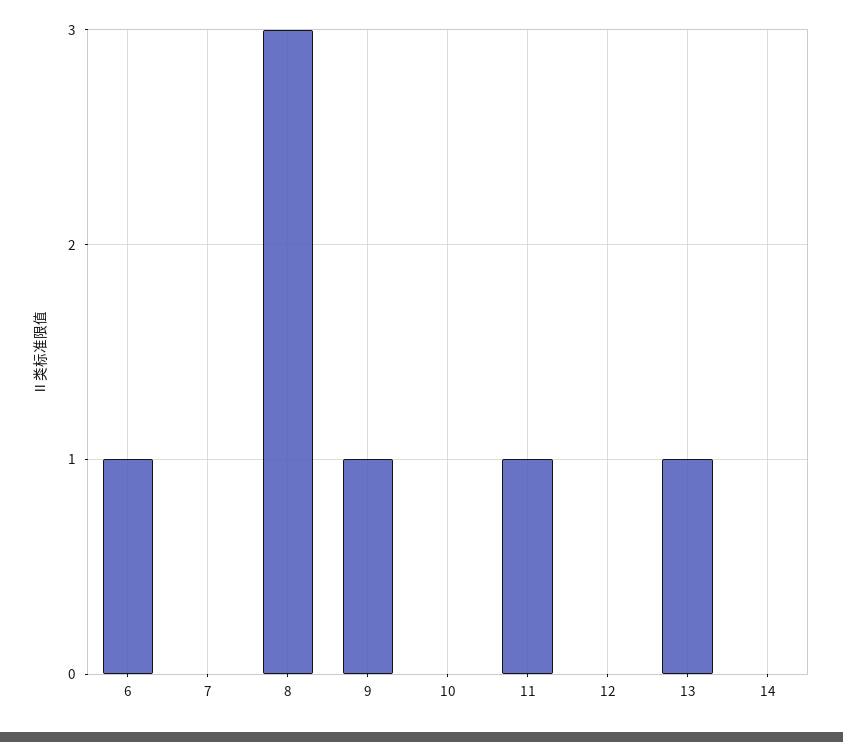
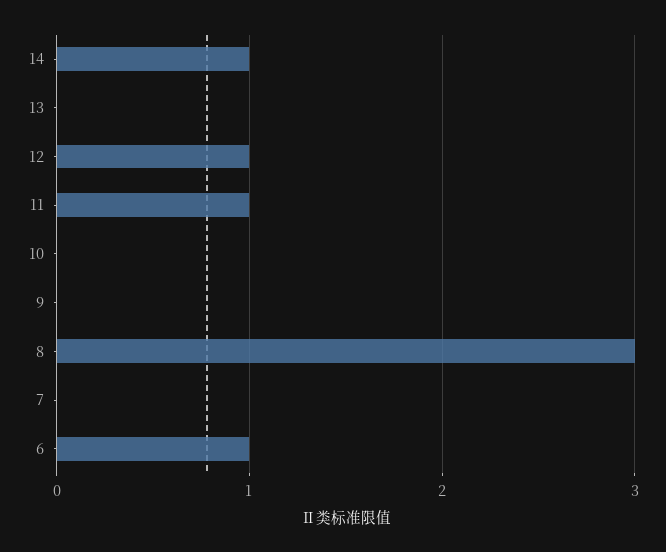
9: 1 -> 0
12: 0 -> 1
13: 1 -> 0
14: 0 -> 1

